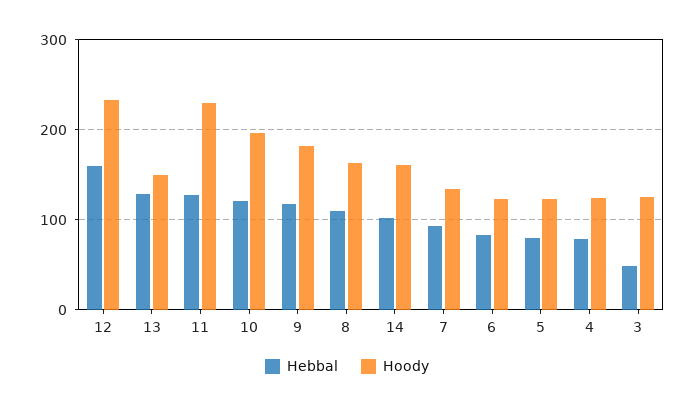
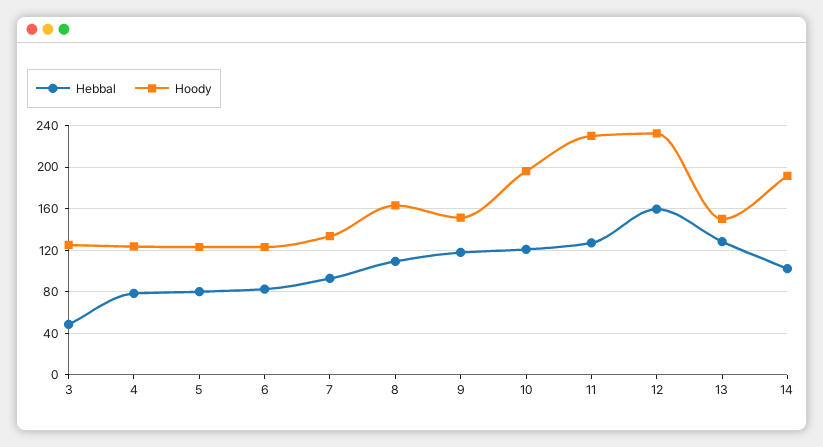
Hoody, 9: 180 -> 150
Hoody, 14: 160 -> 190

